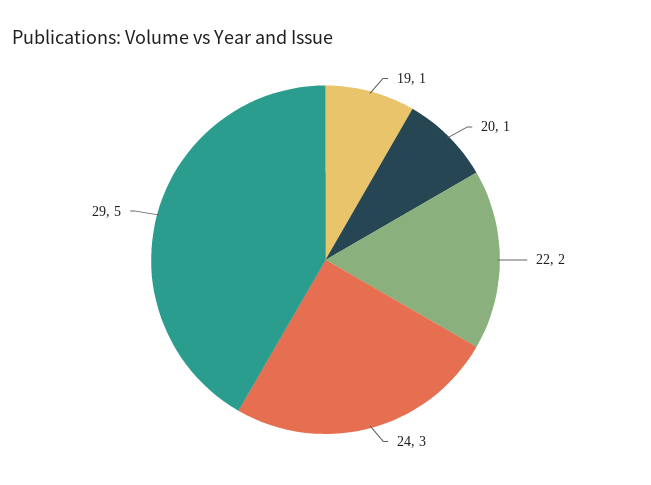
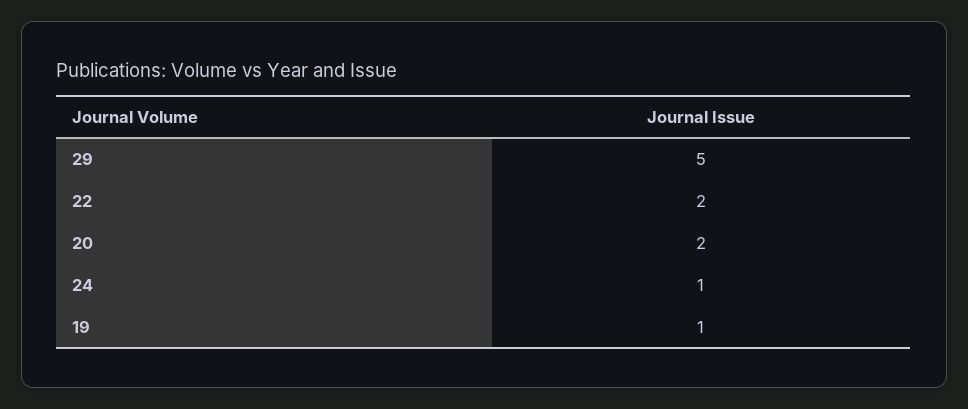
20: 1 -> 2
24: 3 -> 1

